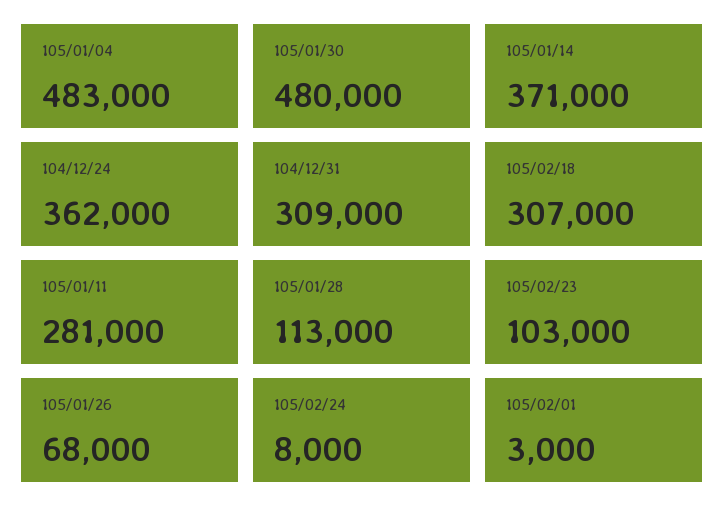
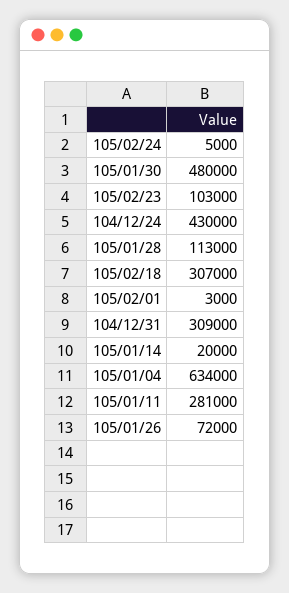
105/01/04: 483000 -> 634000
105/01/14: 371000 -> 20000
104/12/24: 362000 -> 430000
105/01/26: 68000 -> 72000
105/02/24: 8000 -> 5000

